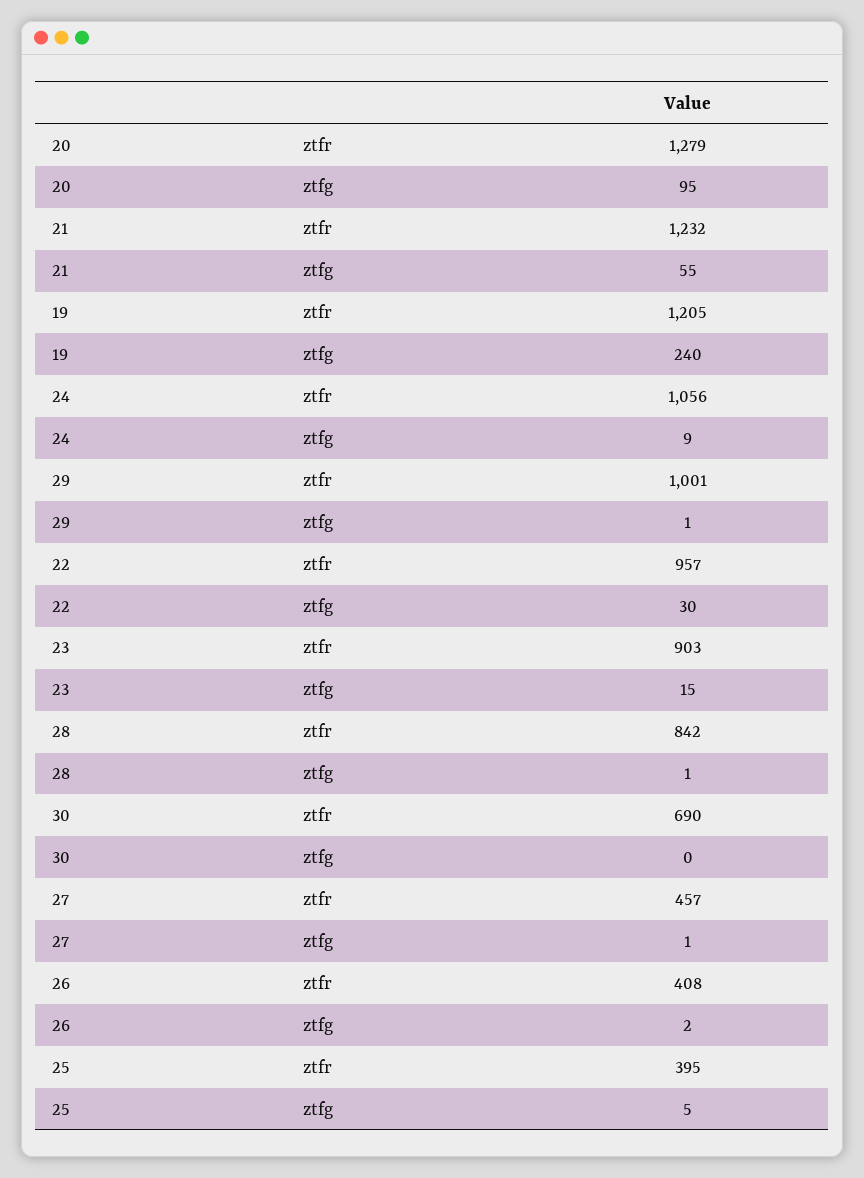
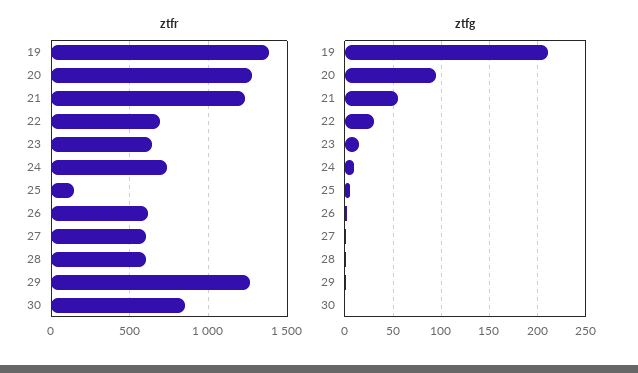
ztfr, 19: 1205 -> 1400
ztfg, 19: 240 -> 210
ztfr, 24: 1056 -> 750
ztfr, 29: 1001 -> 1250
ztfr, 22: 957 -> 700
ztfr, 23: 903 -> 650
ztfr, 28: 842 -> 600
ztfr, 30: 690 -> 850
ztfr, 27: 457 -> 600
ztfr, 26: 408 -> 600
ztfr, 25: 395 -> 150

